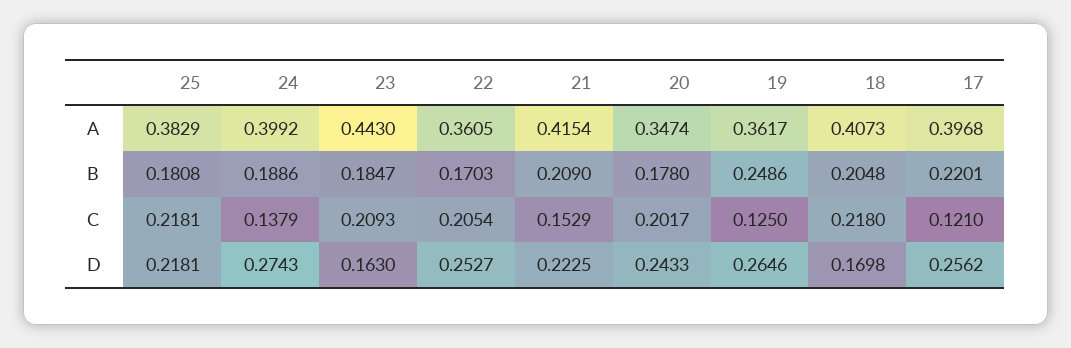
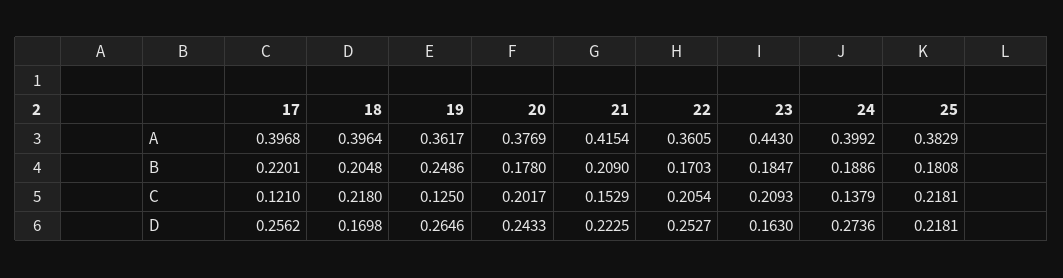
20, A: 0.3474 -> 0.3769
18, A: 0.4073 -> 0.3964
24, D: 0.2743 -> 0.2736

